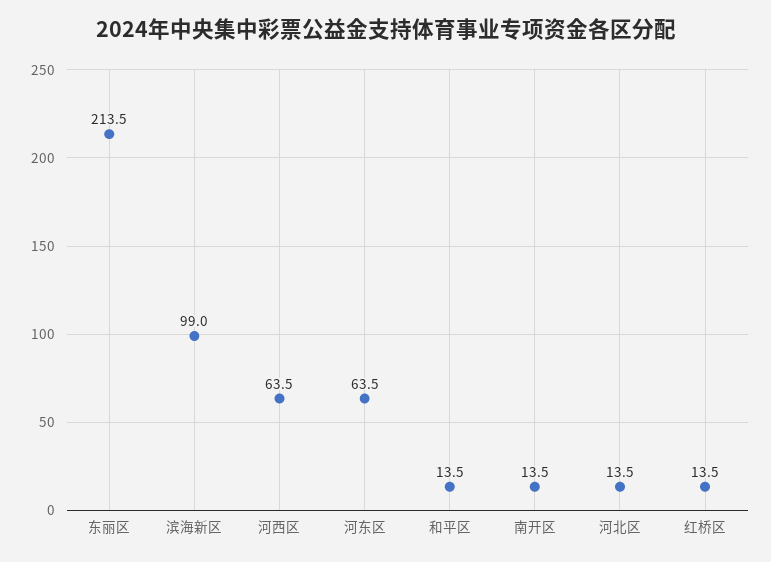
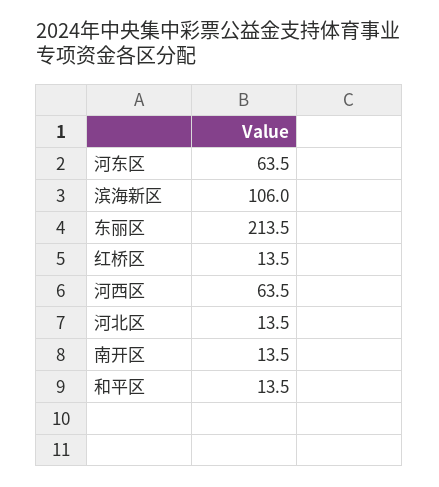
滨海新区: 99 -> 106

